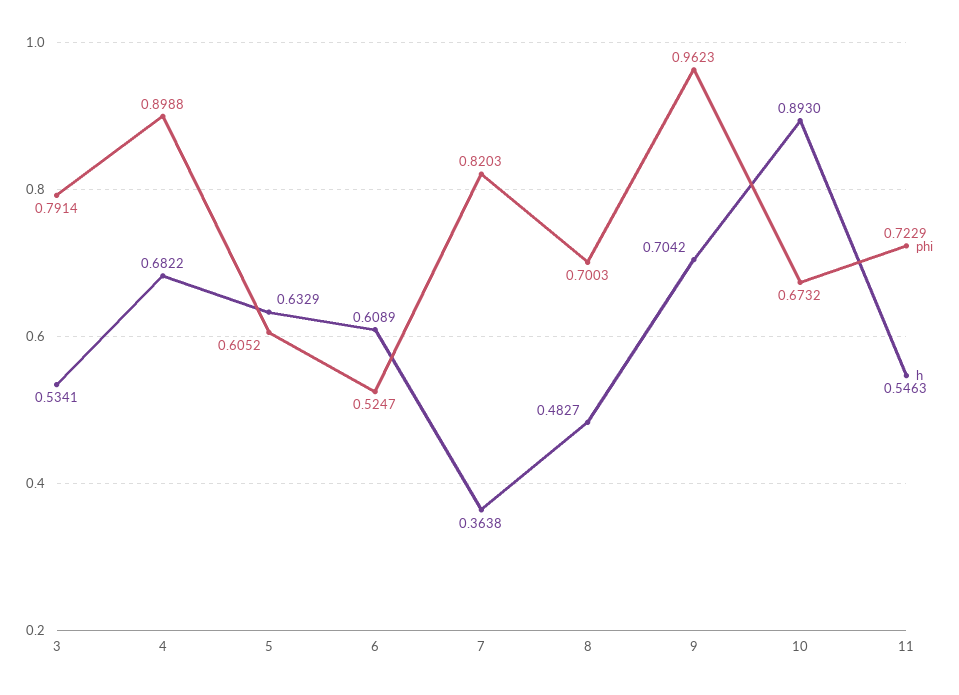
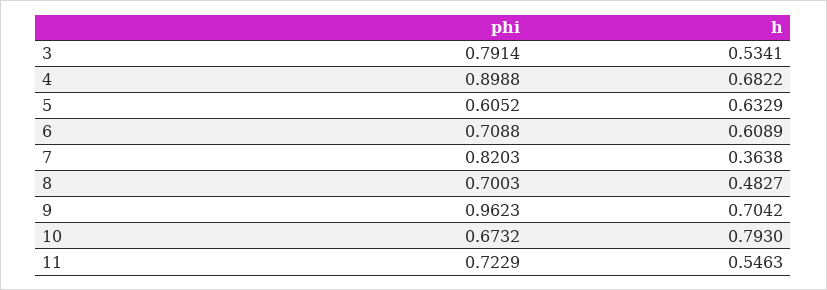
phi, 6: 0.5247 -> 0.7088
h, 10: 0.893 -> 0.793

